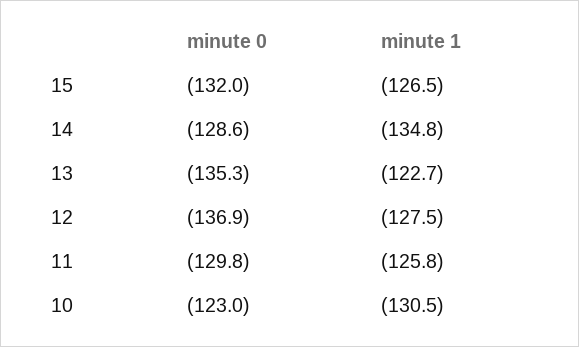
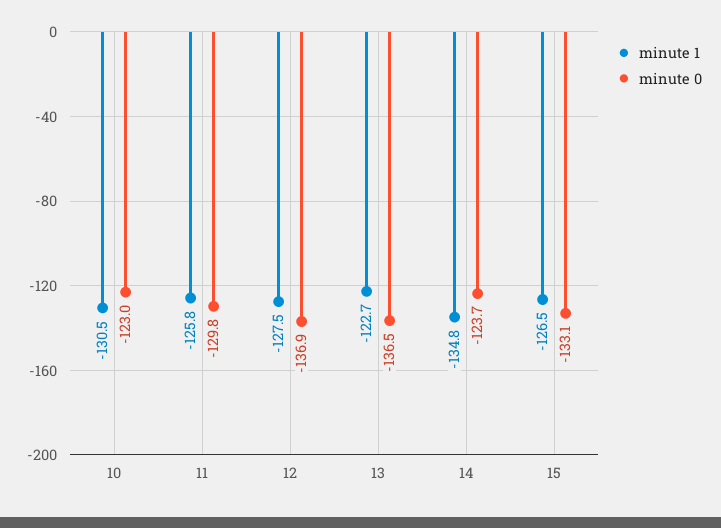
minute 0, 15: -132 -> -133.1
minute 0, 14: -128.6 -> -123.7
minute 0, 13: -135.3 -> -136.5

